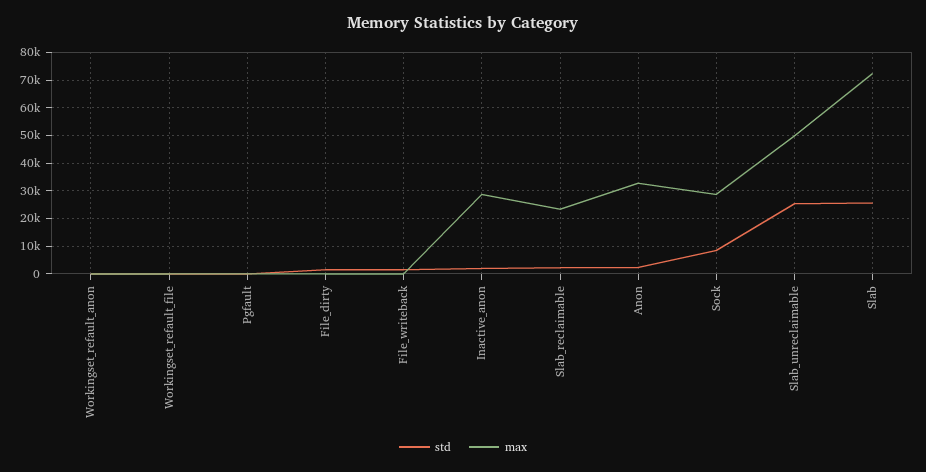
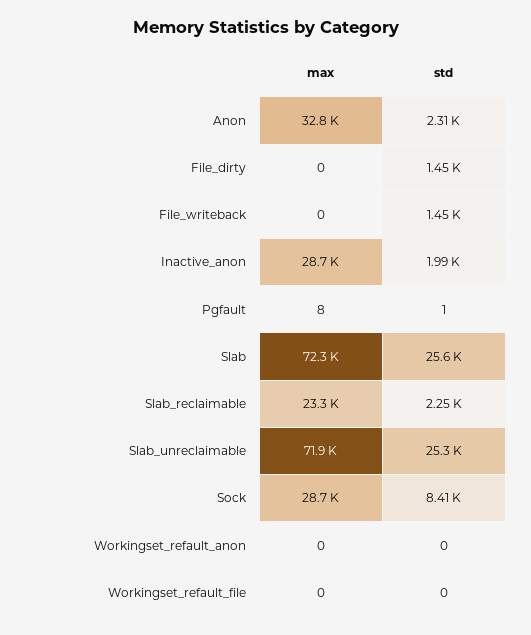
max, Slab_unreclaimable: 50000 -> 71900

